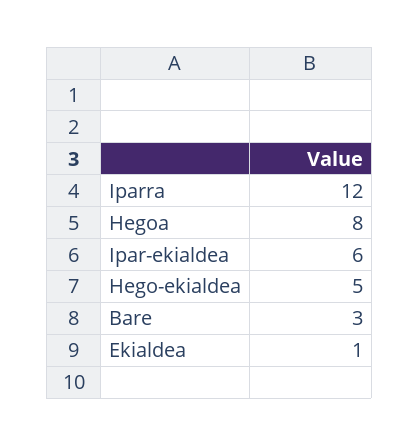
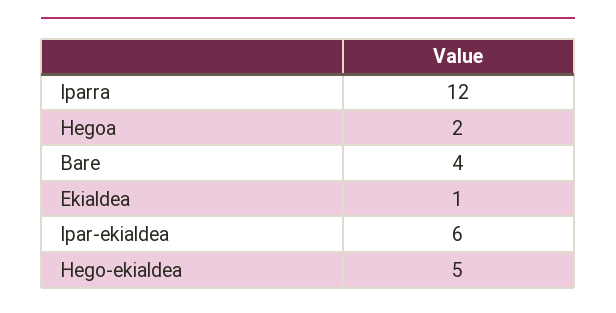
Hegoa: 8 -> 2
Bare: 3 -> 4

